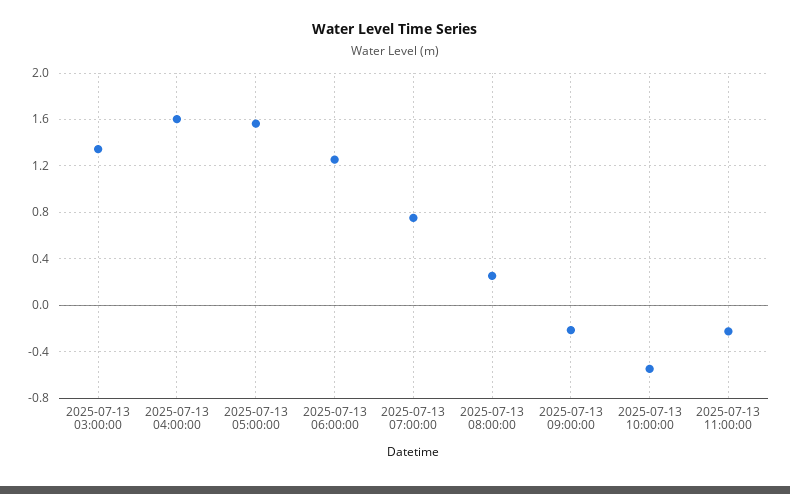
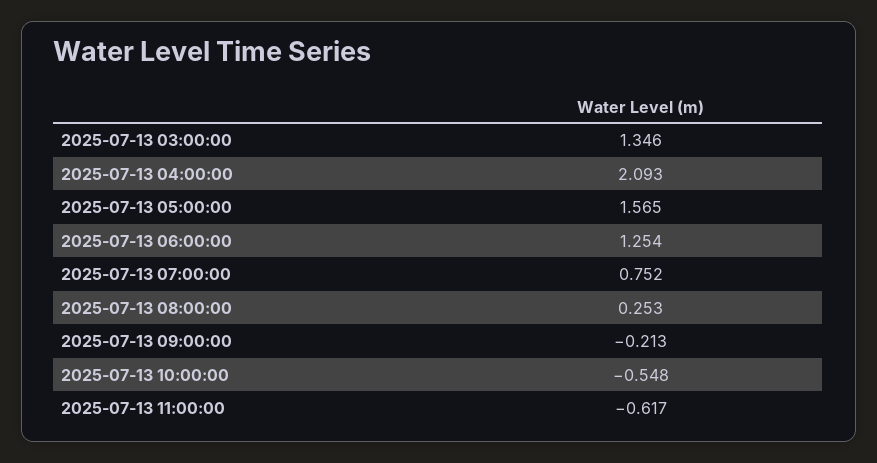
2025-07-13 04:00:00: 1.6 -> 2.093
2025-07-13 11:00:00: -0.2 -> -0.617

